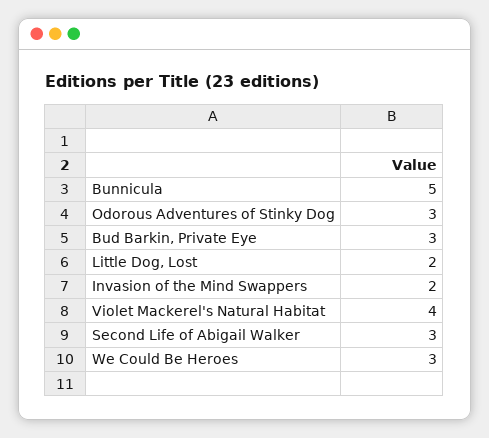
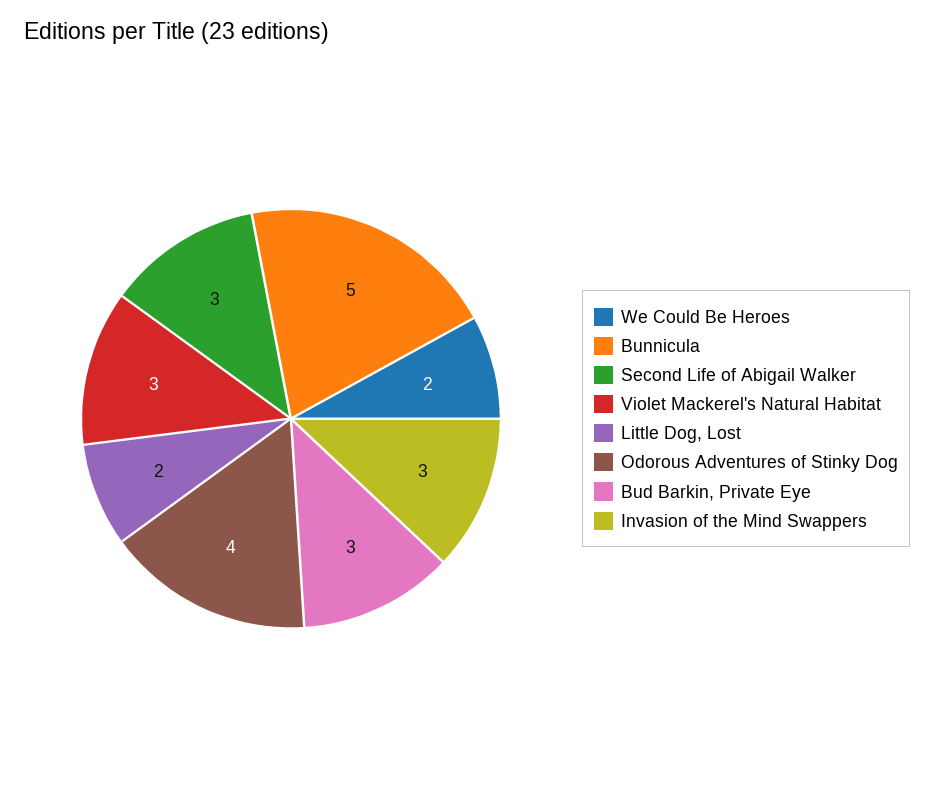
Odorous Adventures of Stinky Dog: 3 -> 4
Invasion of the Mind Swappers: 2 -> 3
Violet Mackerel's Natural Habitat: 4 -> 3
We Could Be Heroes: 3 -> 2

